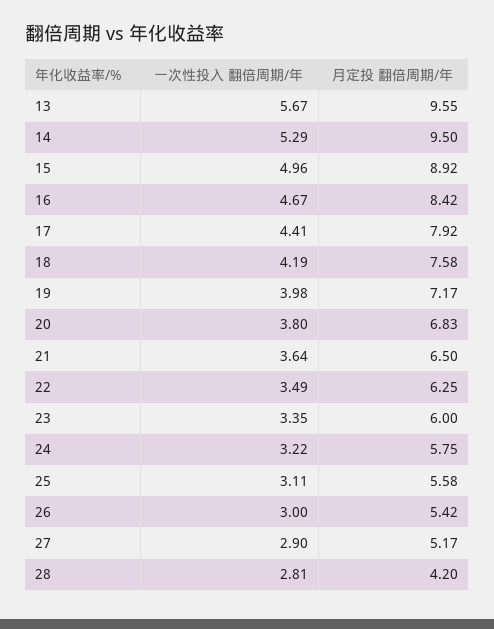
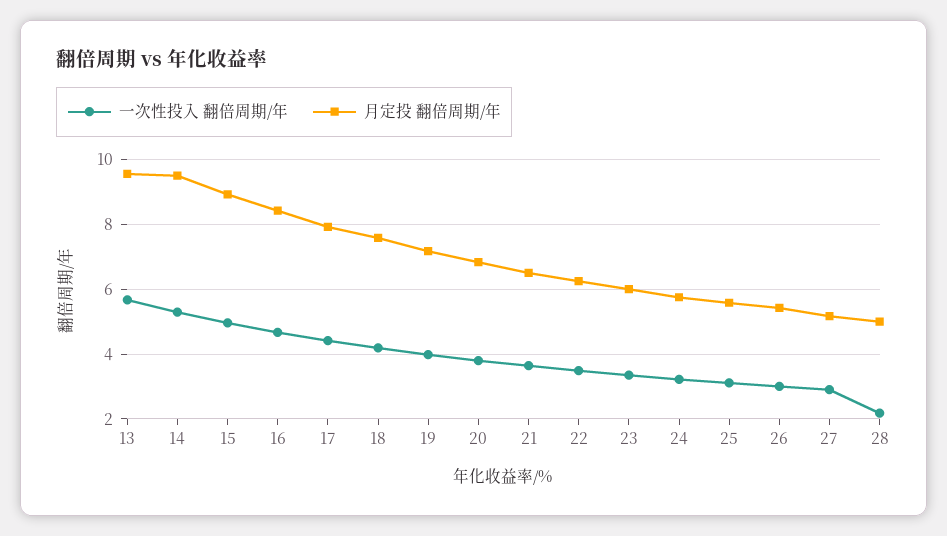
一次性投入 翻倍周期/年, 28: 2.81 -> 2.2
月定投 翻倍周期/年, 28: 4.2 -> 5

